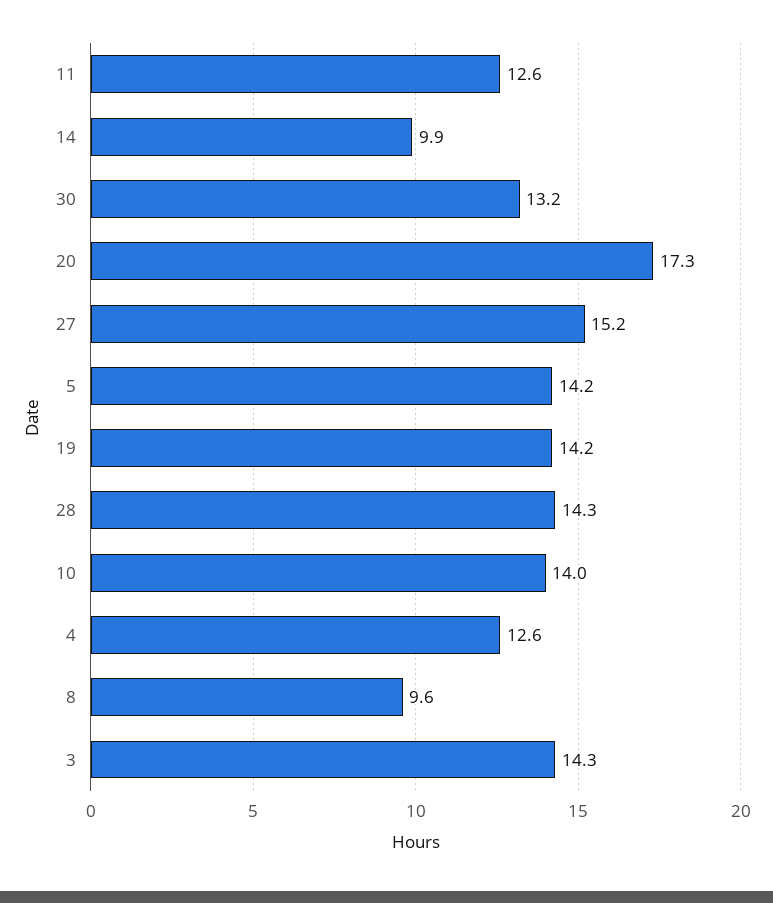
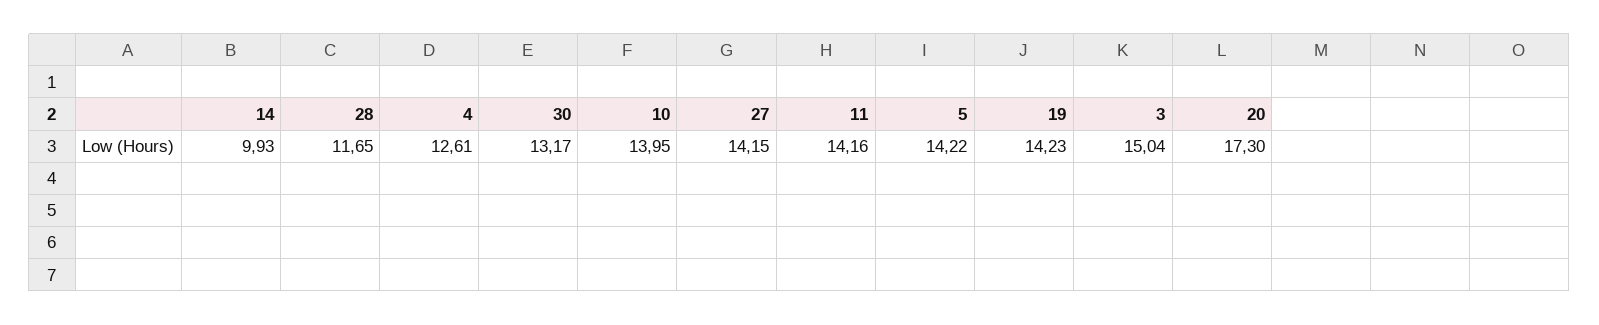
11: 12.6 -> 14.16
27: 15.2 -> 14.15
28: 14.3 -> 11.65
8: 9.6 -> none
3: 14.3 -> 15.04

